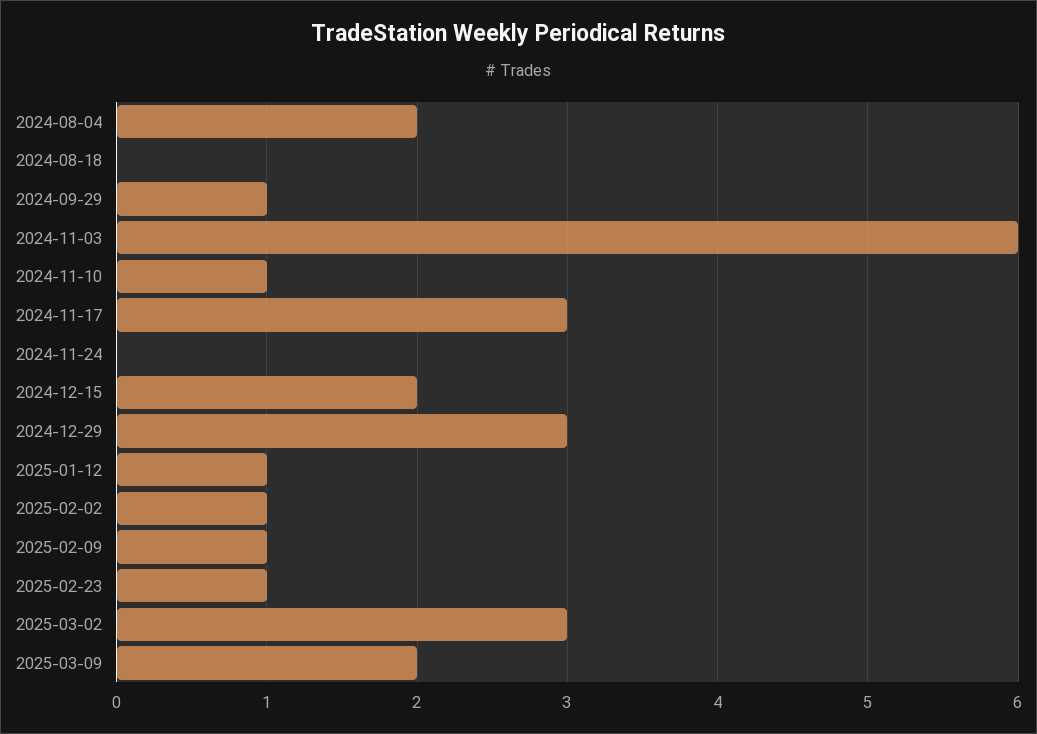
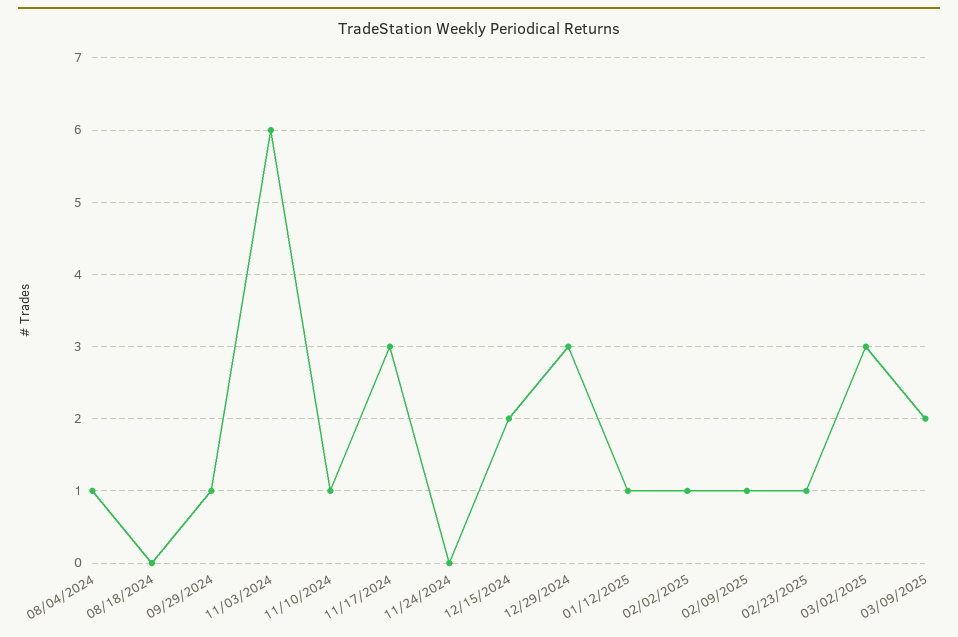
2024-08-04: 2 -> 1

